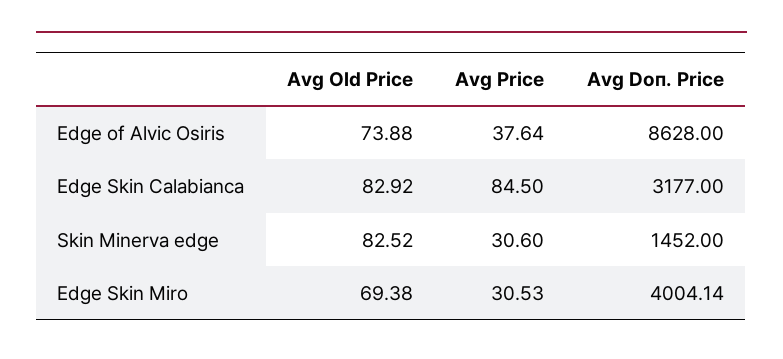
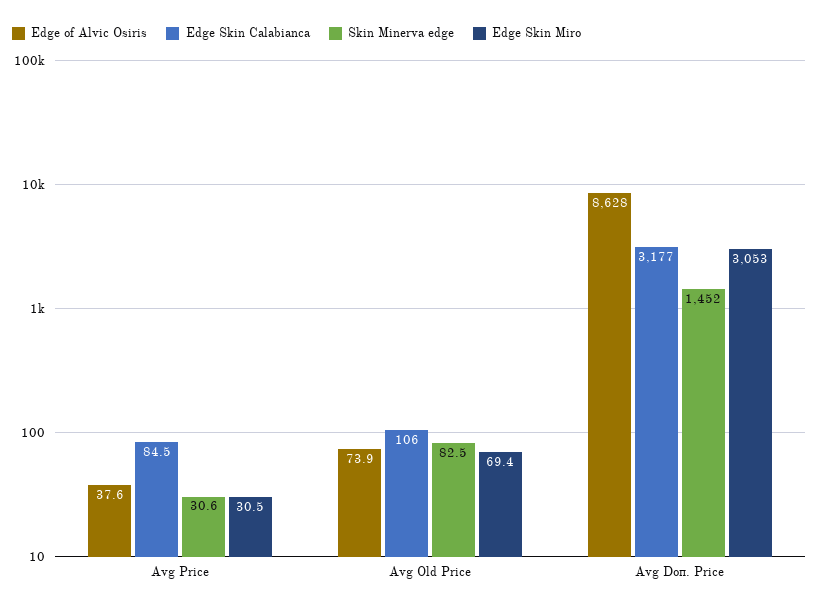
Edge Skin Calabianca, Avg Old Price: 82.92 -> 106
Edge Skin Miro, Avg Doп. Price: 4004.14 -> 3053

